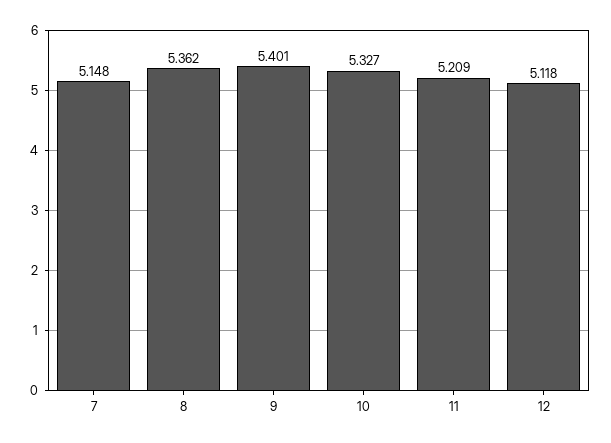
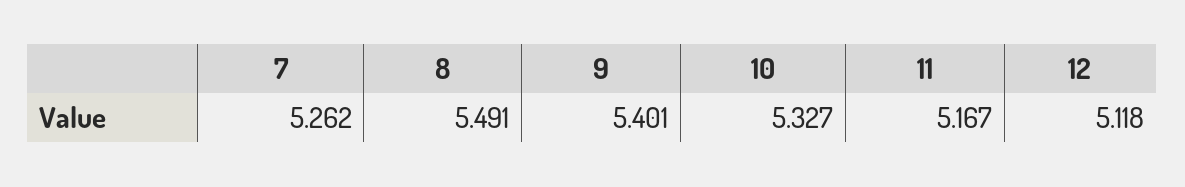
7: 5.148 -> 5.262
8: 5.362 -> 5.491
11: 5.209 -> 5.167

